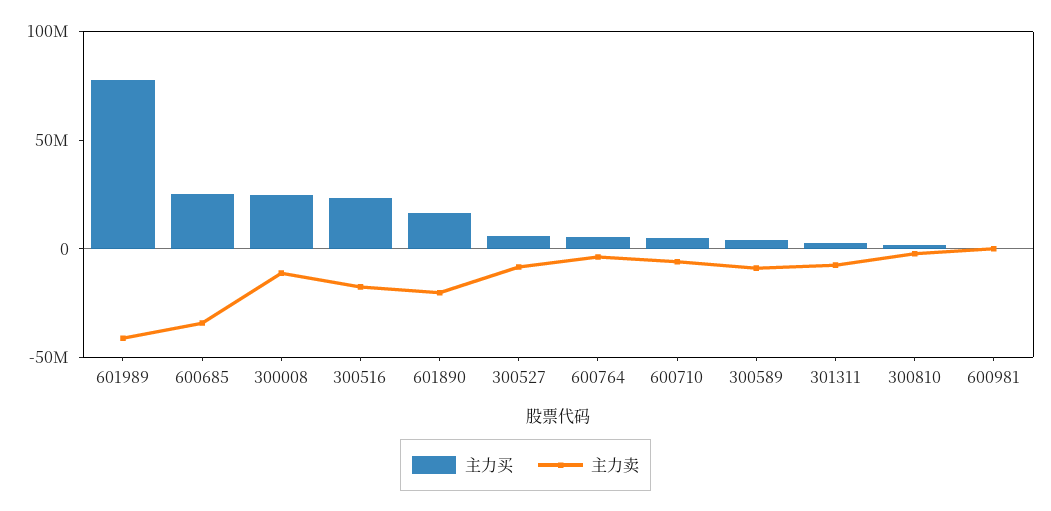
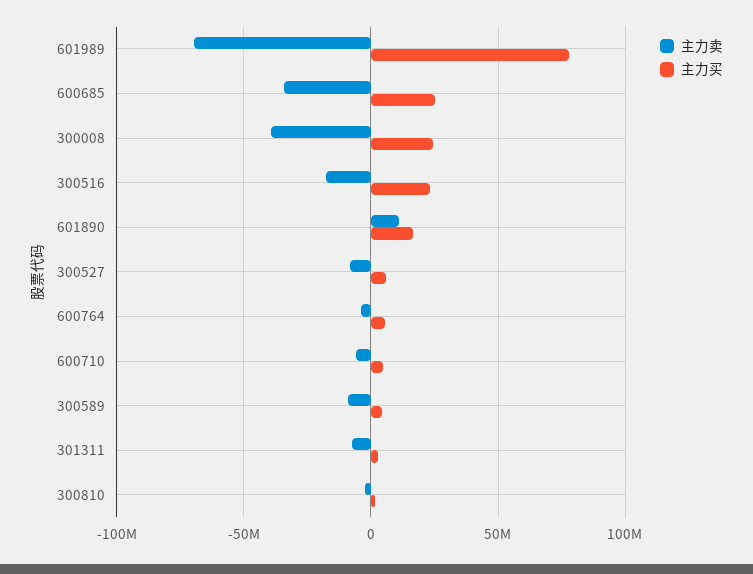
主力卖, 601989: -40000000 -> -70000000
主力卖, 300008: -10000000 -> -40000000
主力卖, 601890: -20000000 -> 10000000
主力买, 600981: 0 -> none
主力卖, 600981: 0 -> none

